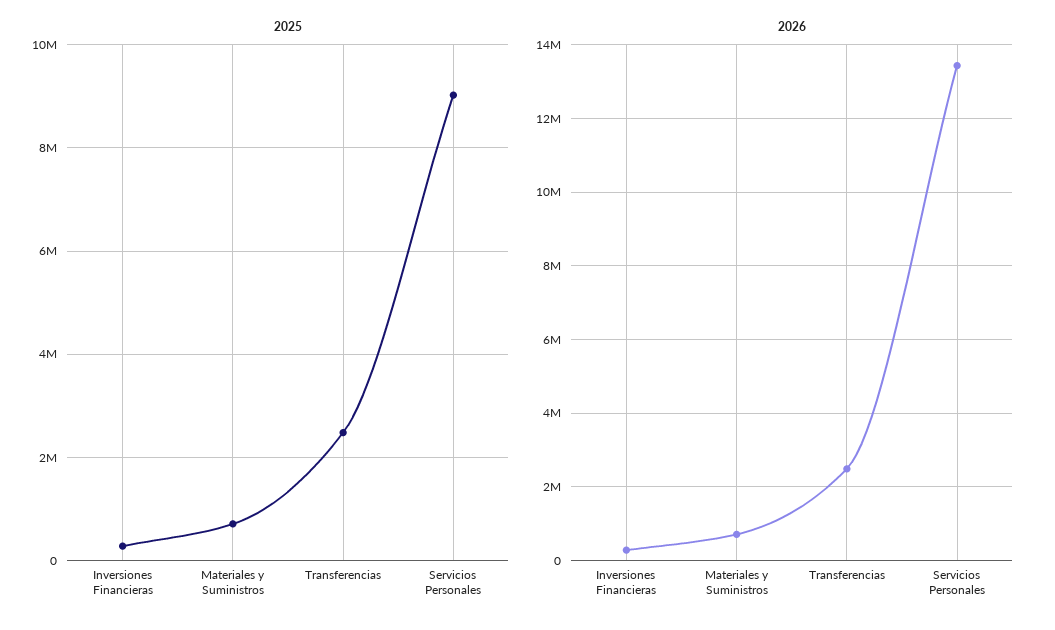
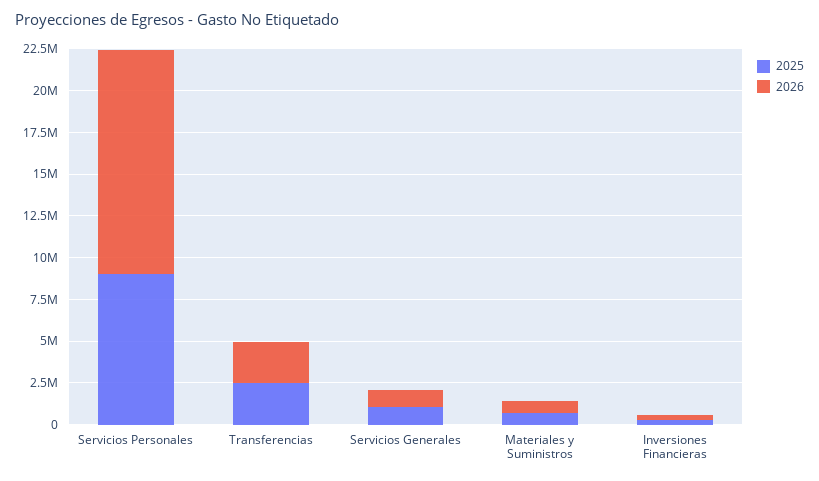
2025, Servicios Generales: none -> 1000000
2026, Servicios Generales: none -> 1000000

